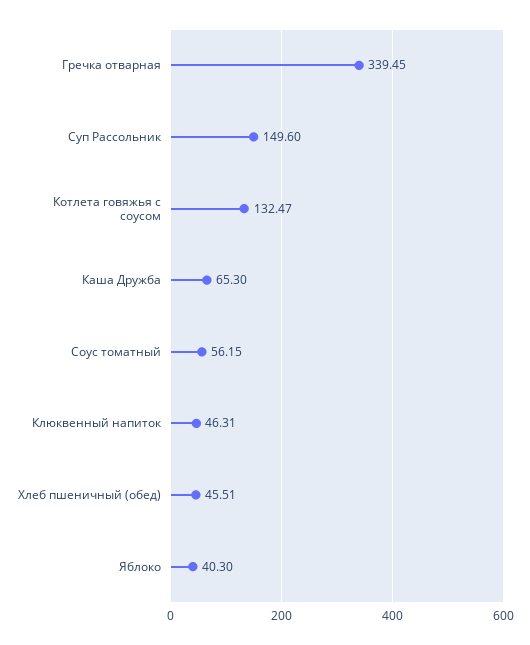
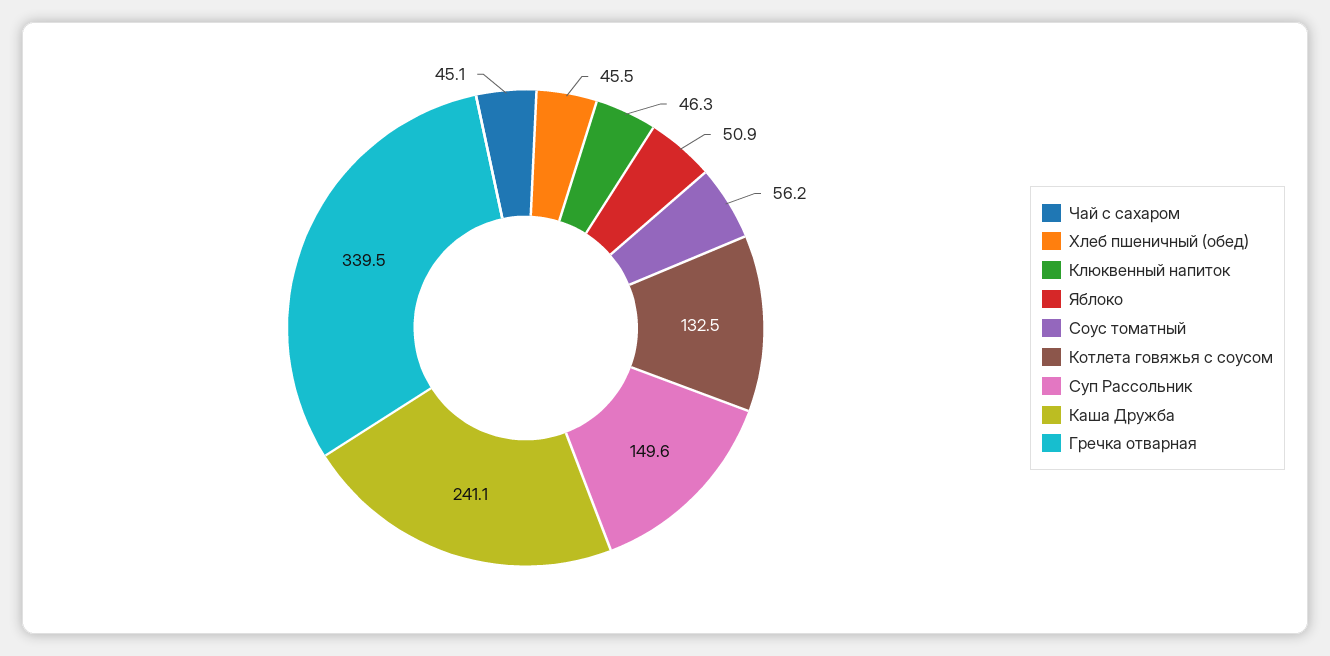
Каша Дружба: 65.3 -> 241.1
Яблоко: 40.3 -> 50.9
Чай с сахаром: none -> 45.1

